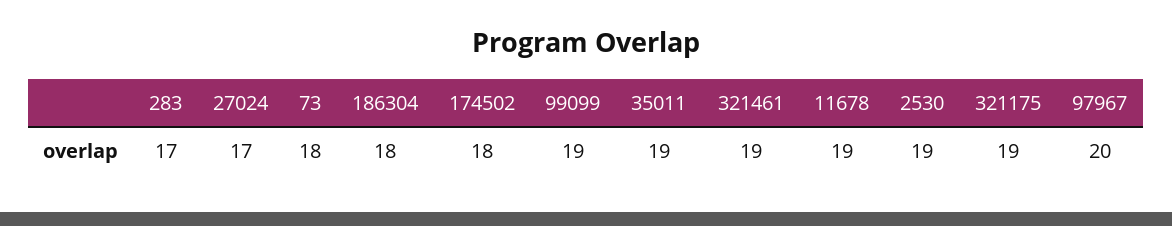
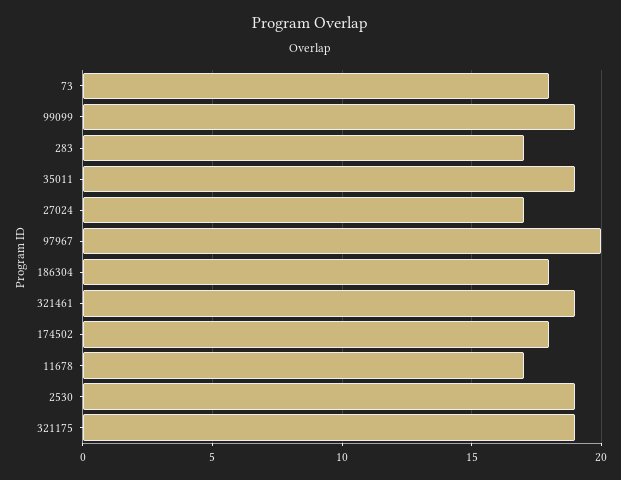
11678: 19 -> 17

